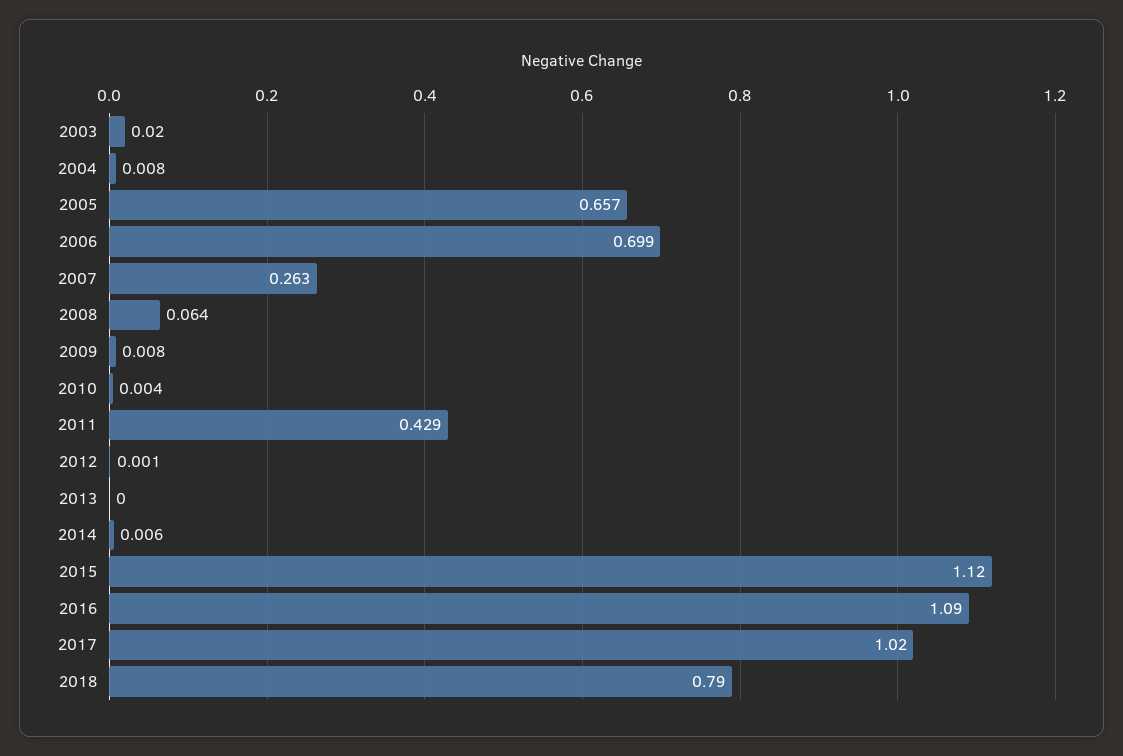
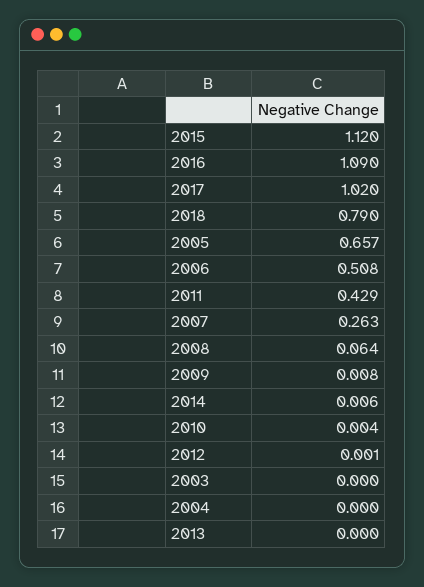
2003: 0.02 -> 0
2004: 0.008 -> 0
2006: 0.699 -> 0.508

